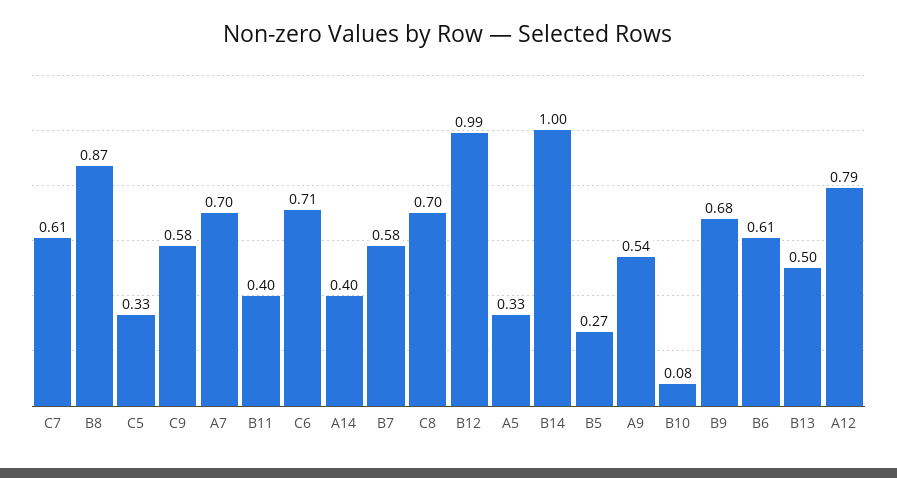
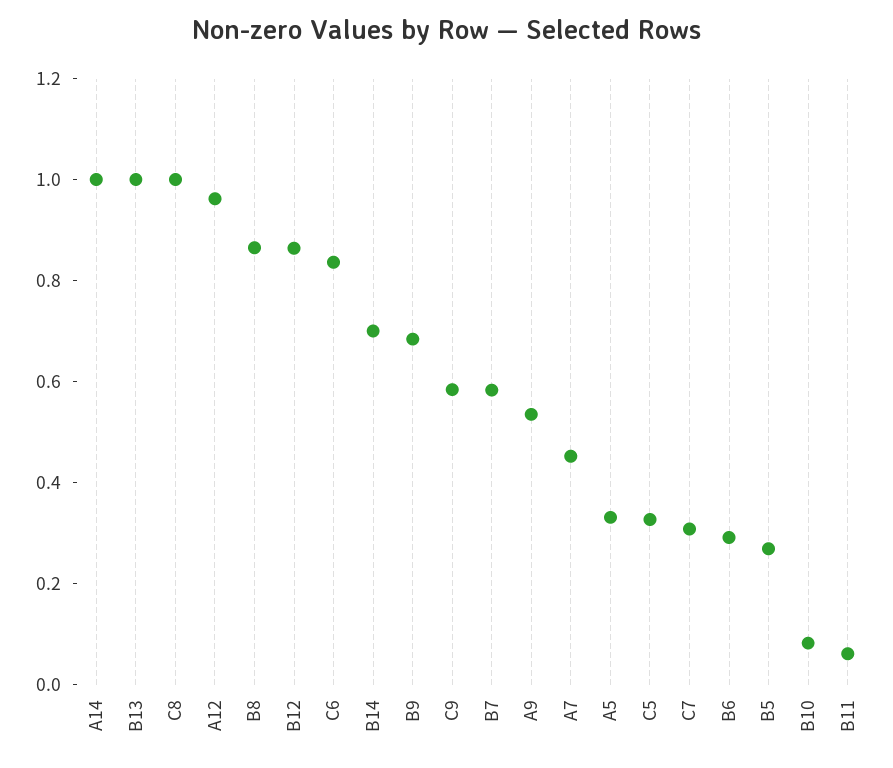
C7: 0.61 -> 0.3
A7: 0.7 -> 0.45
B11: 0.4 -> 0.05
C6: 0.71 -> 0.85
A14: 0.4 -> 1
C8: 0.7 -> 1
B12: 0.99 -> 0.85
B14: 1 -> 0.7
B6: 0.61 -> 0.3
B13: 0.5 -> 1
A12: 0.79 -> 0.95

